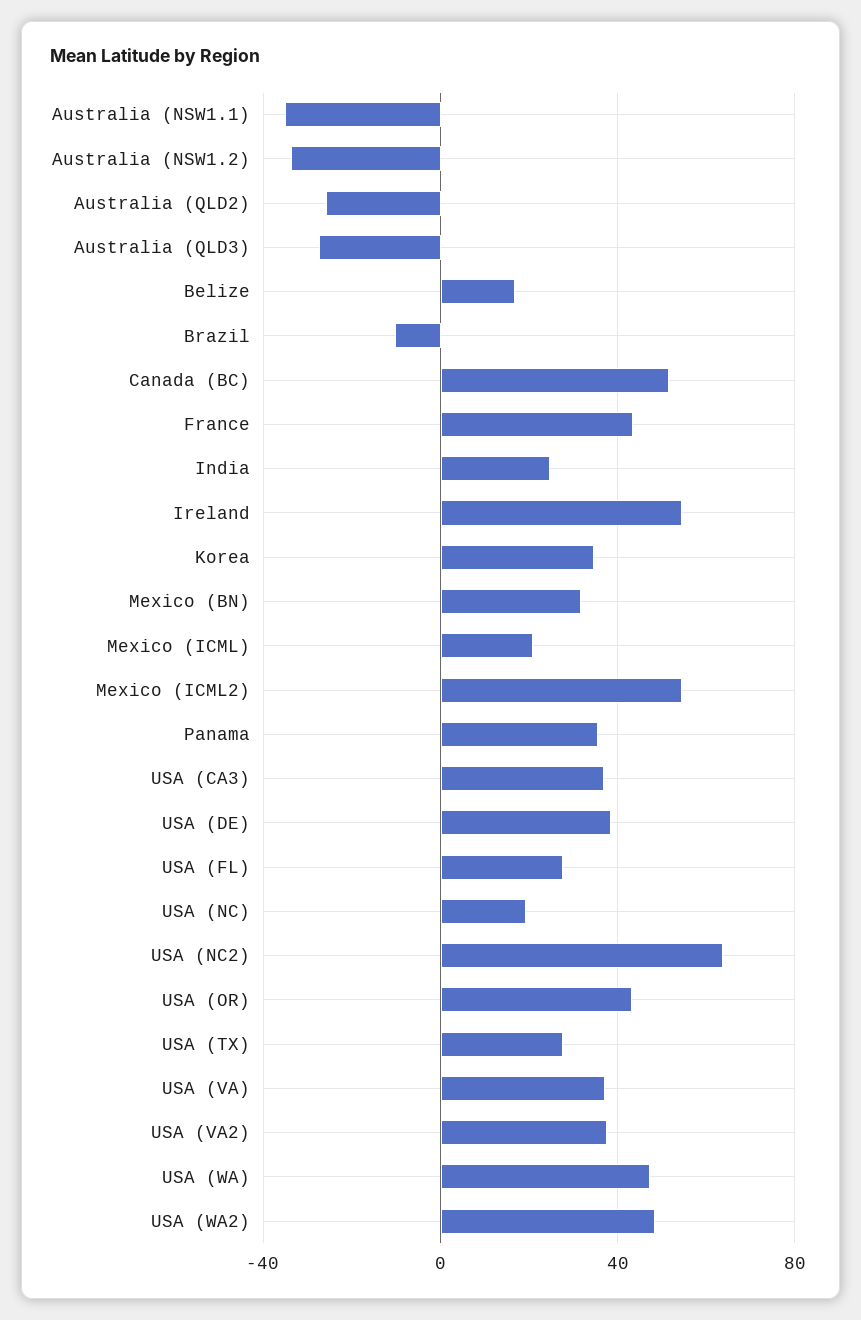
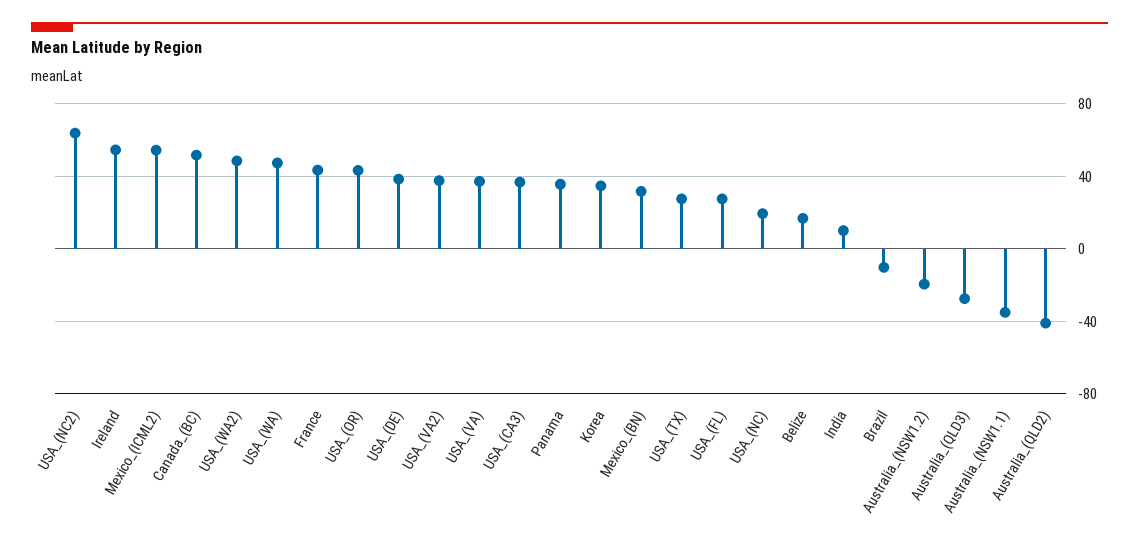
Australia (NSW1.2): -35 -> -20
Australia (QLD2): -25 -> -40
India: 25 -> 10
Mexico (ICML): 20 -> none

